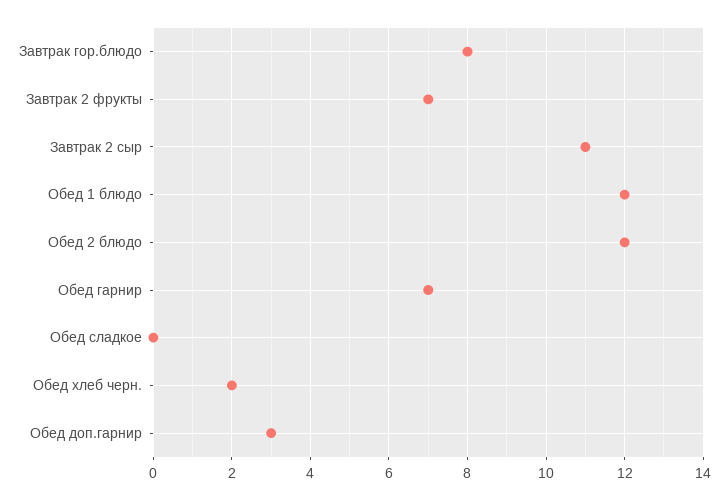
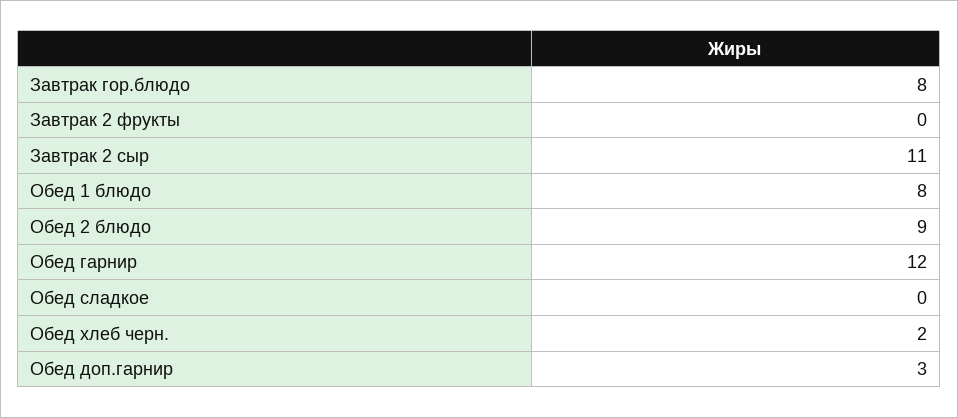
Завтрак 2 фрукты: 7 -> 0
Обед 1 блюдо: 12 -> 8
Обед 2 блюдо: 12 -> 9
Обед гарнир: 7 -> 12

